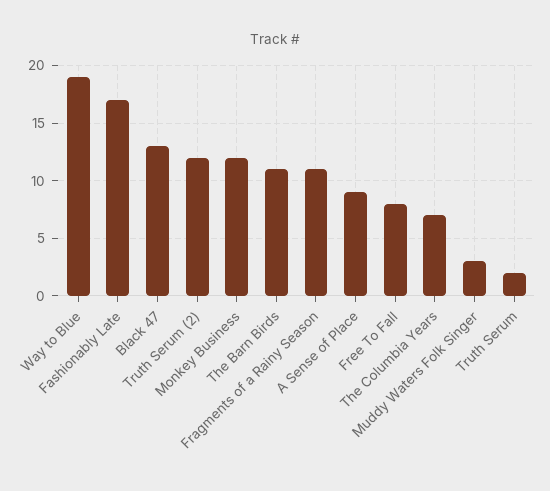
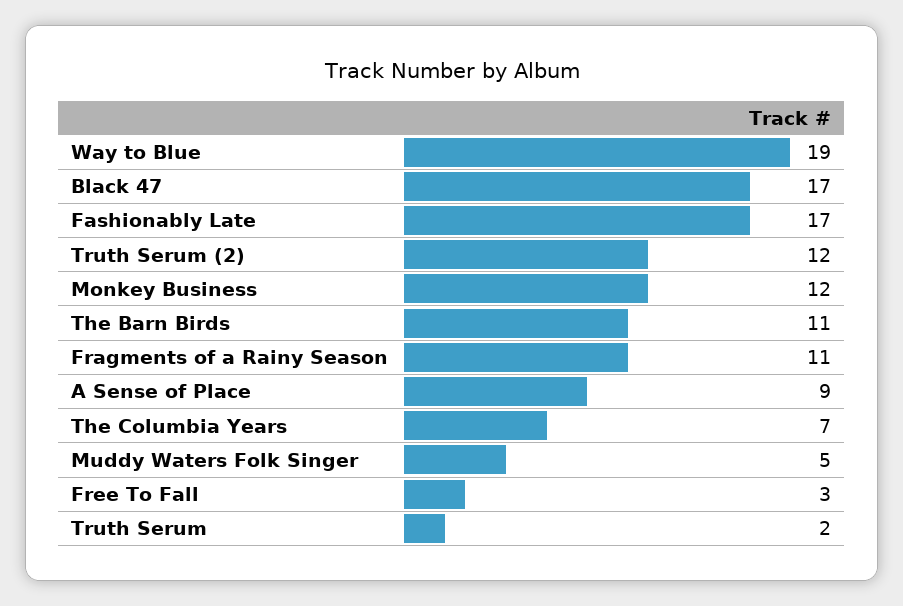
Black 47: 13 -> 17
Free To Fall: 8 -> 3
Muddy Waters Folk Singer: 3 -> 5

